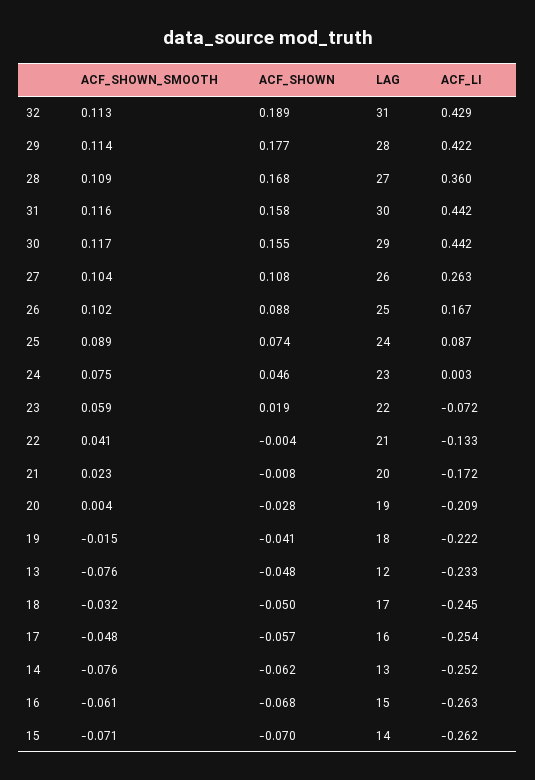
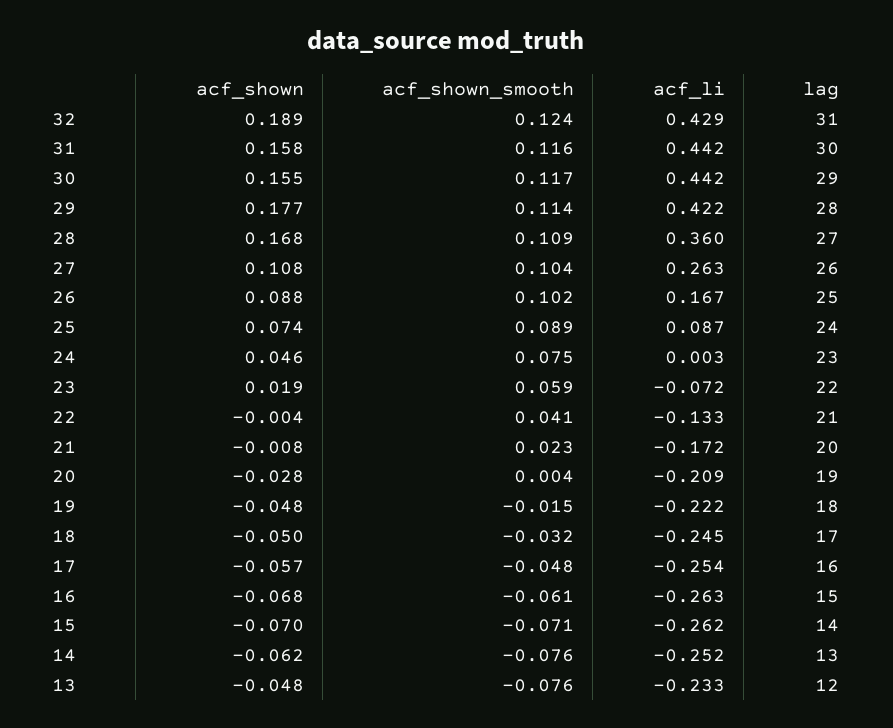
ACF_SHOWN_SMOOTH, 32: 0.113 -> 0.124
ACF_SHOWN, 19: -0.041 -> -0.048

